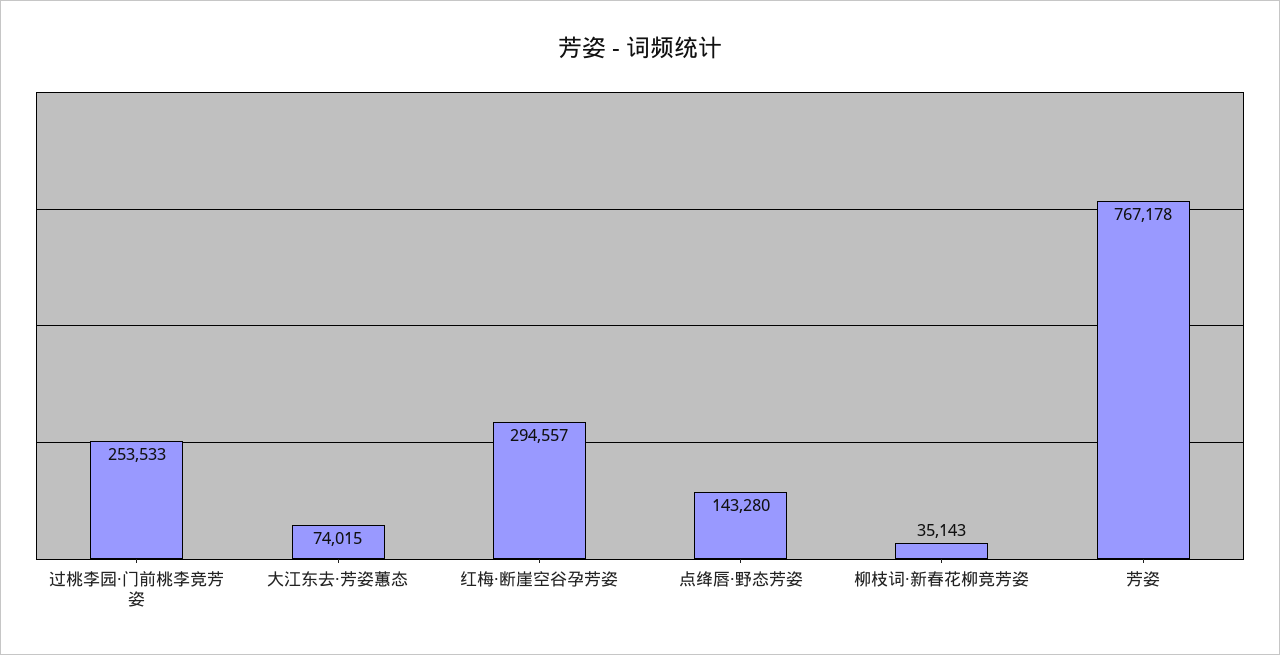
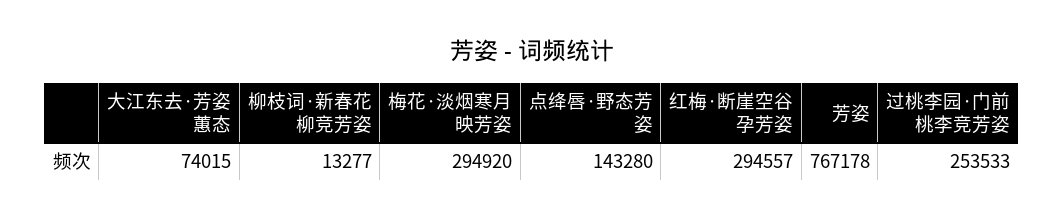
柳枝词·新春花柳竞芳姿: 35143 -> 13277
梅花·淡烟寒月映芳姿: none -> 294920

